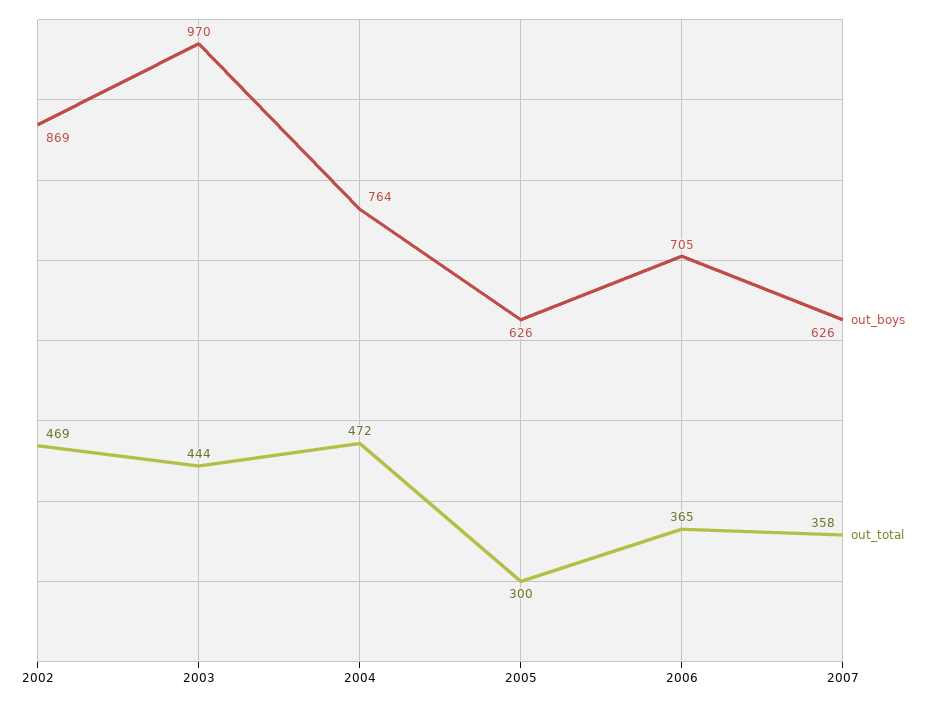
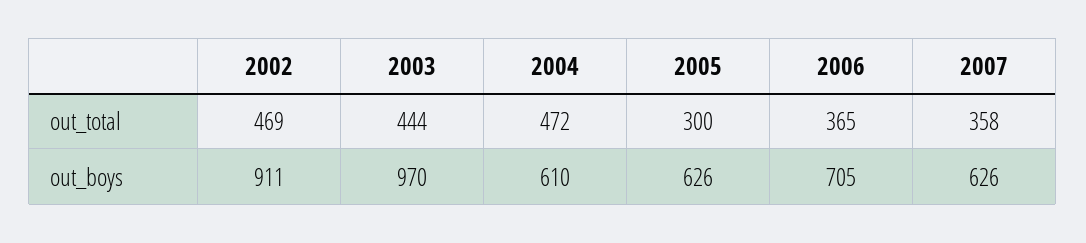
out_boys, 2002: 869 -> 911
out_boys, 2004: 764 -> 610

